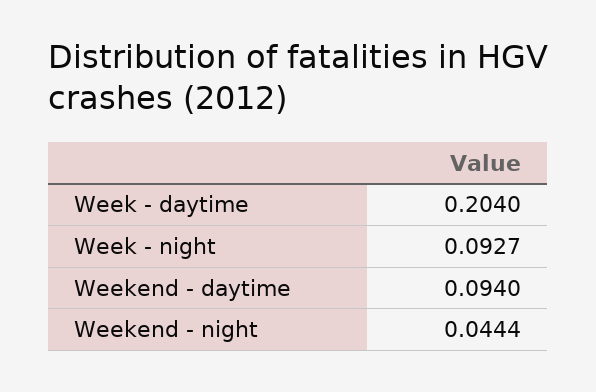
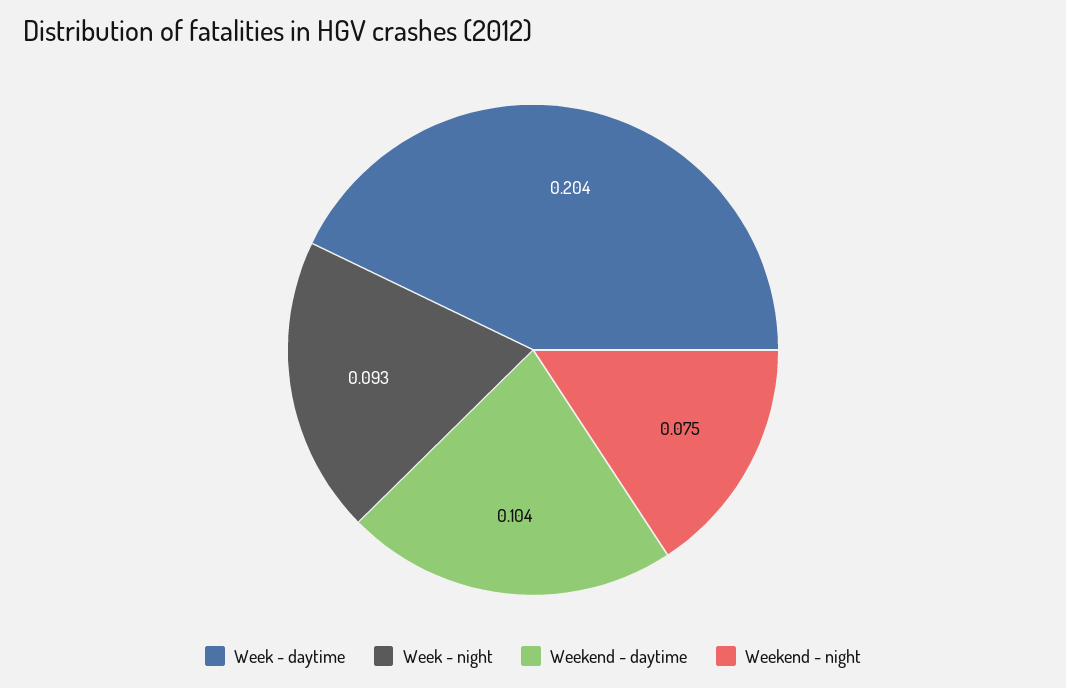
Weekend - daytime: 0.094 -> 0.104
Weekend - night: 0.0444 -> 0.075

